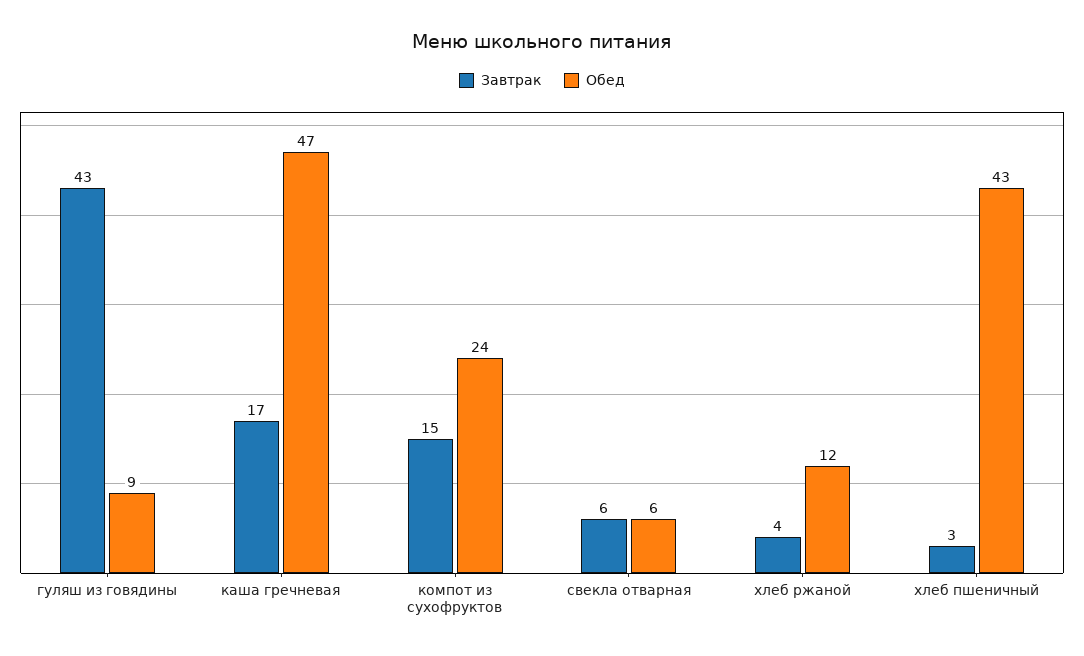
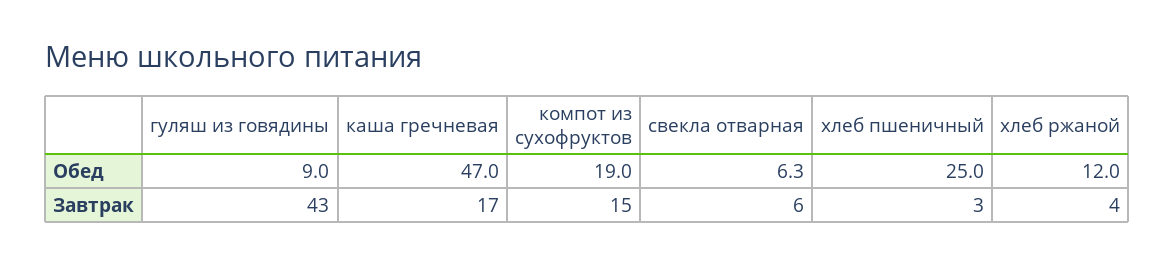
Обед, компот из сухофруктов: 24 -> 19
Обед, хлеб пшеничный: 43 -> 25

